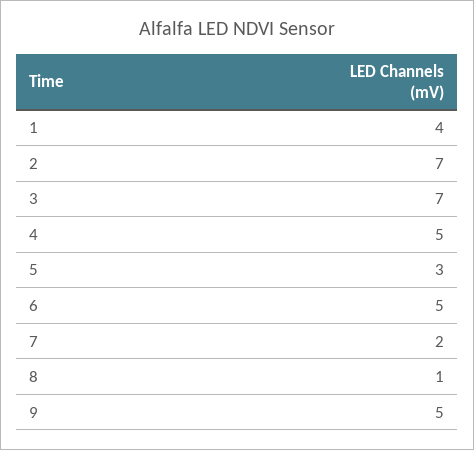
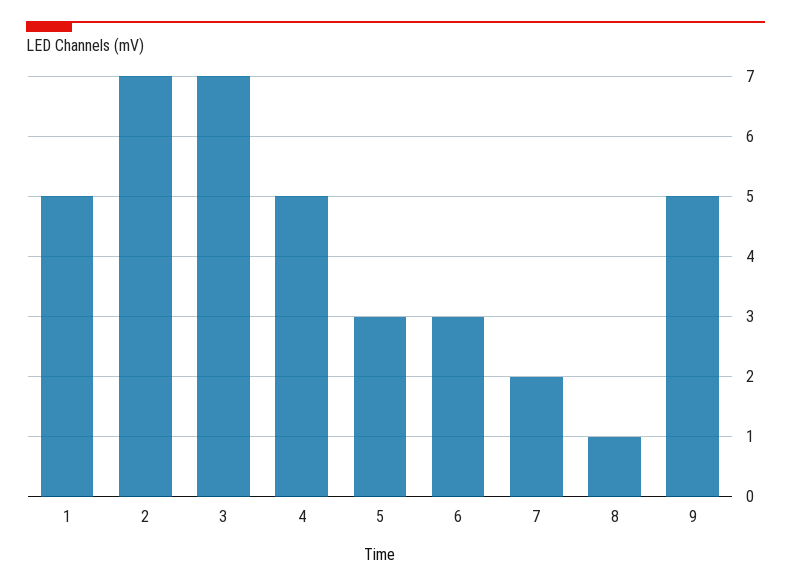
1: 4 -> 5
6: 5 -> 3

